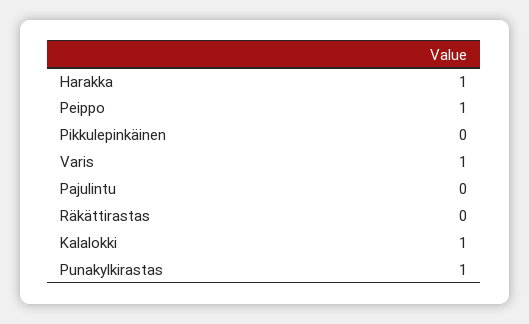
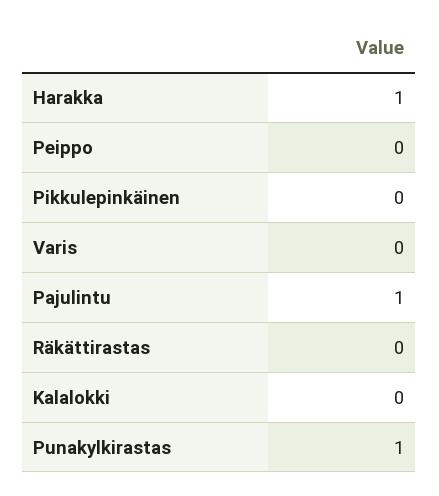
Peippo: 1 -> 0
Varis: 1 -> 0
Pajulintu: 0 -> 1
Kalalokki: 1 -> 0

